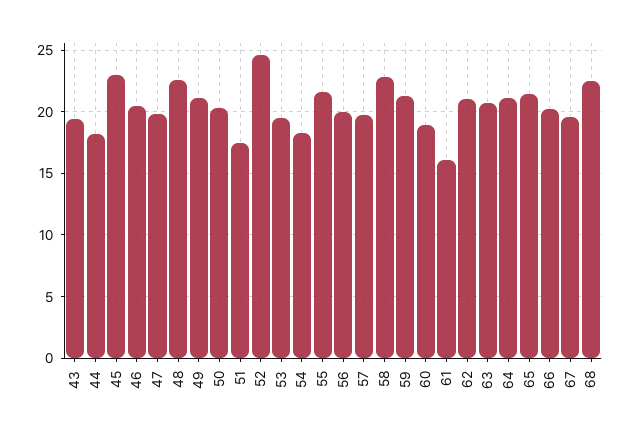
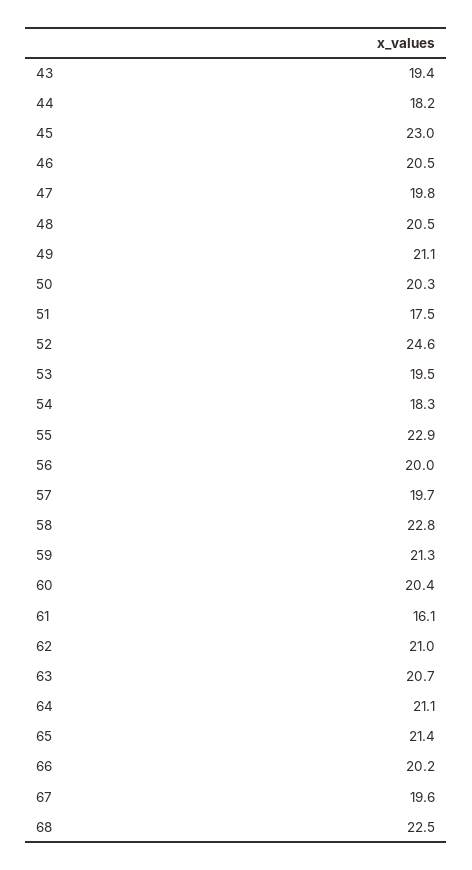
48: 22.5 -> 20.5
55: 21.5 -> 22.9
60: 19 -> 20.4

